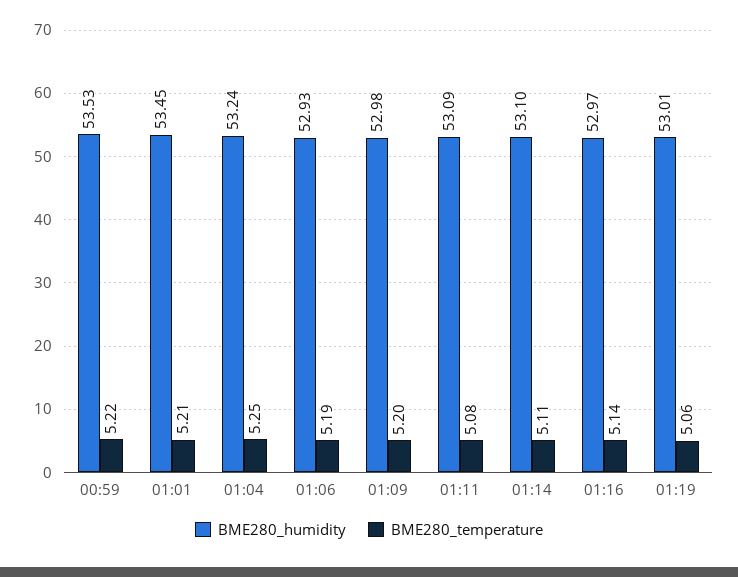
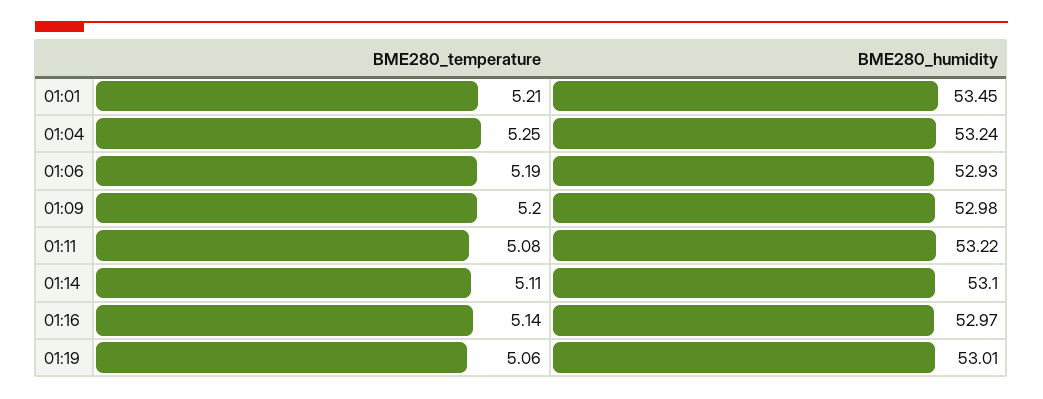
BME280_humidity, 00:59: 53.53 -> none
BME280_temperature, 00:59: 5.22 -> none
BME280_humidity, 01:11: 53.09 -> 53.22

